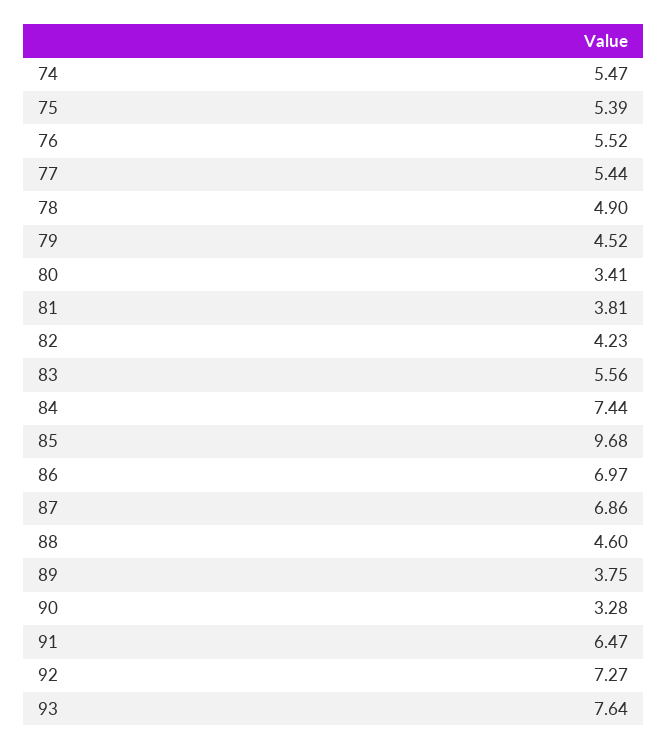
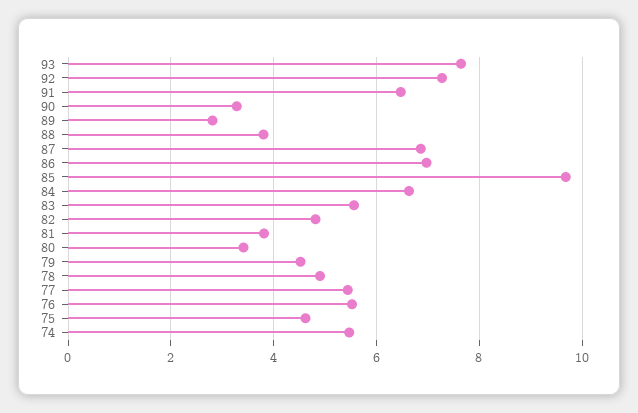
75: 5.39 -> 4.6
82: 4.23 -> 4.8
84: 7.44 -> 6.6
88: 4.6 -> 3.8
89: 3.75 -> 2.8

